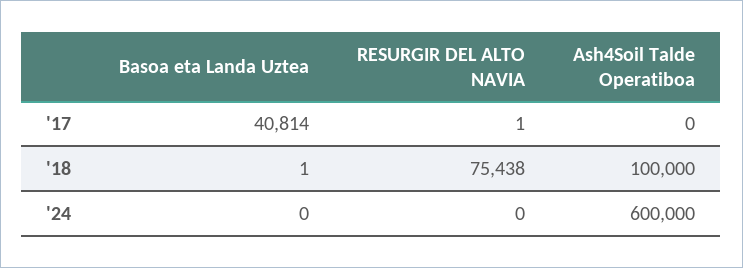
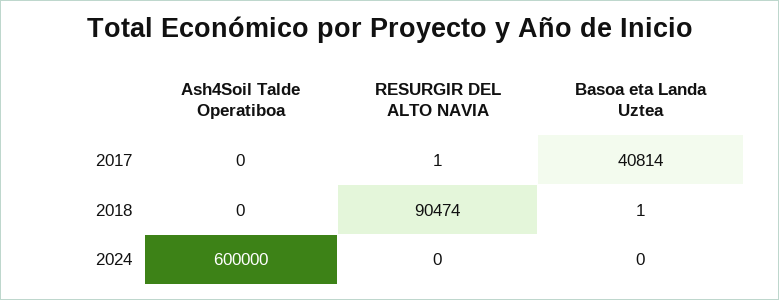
RESURGIR DEL ALTO NAVIA, '18: 75438 -> 90474
Ash4Soil Talde Operatiboa, '18: 100000 -> 0

